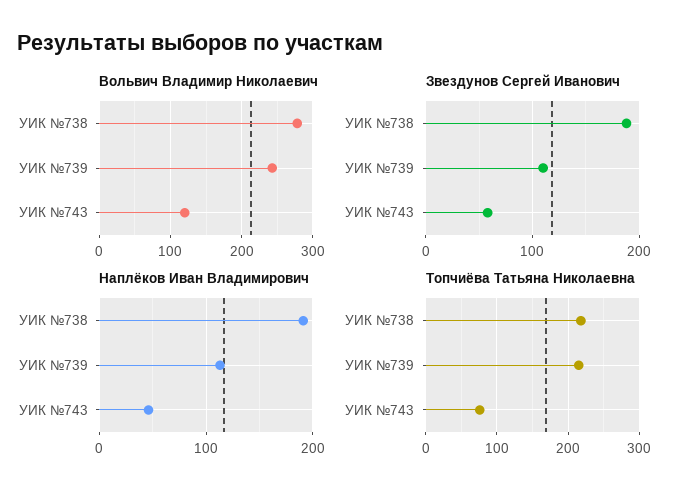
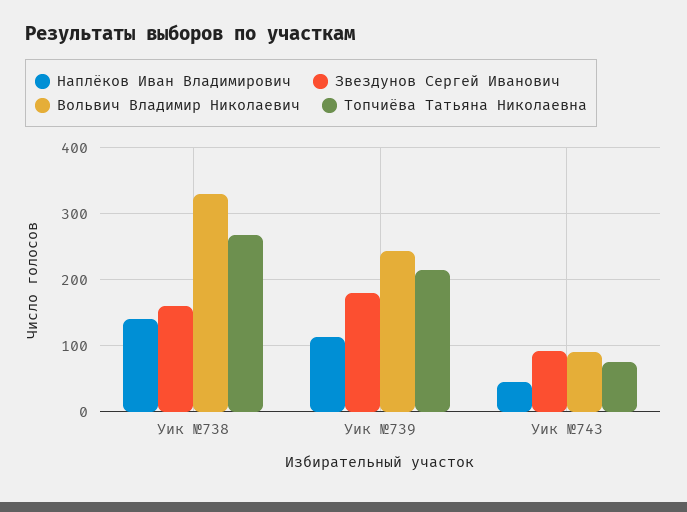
Вольвич Владимир Николаевич, УИК №738: 280 -> 330
Вольвич Владимир Николаевич, УИК №743: 120 -> 90
Звездунов Сергей Иванович, УИК №738: 190 -> 160
Звездунов Сергей Иванович, УИК №739: 110 -> 180
Звездунов Сергей Иванович, УИК №743: 60 -> 90
Наплёков Иван Владимирович, УИК №738: 190 -> 140
Топчиёва Татьяна Николаевна, УИК №738: 220 -> 270

